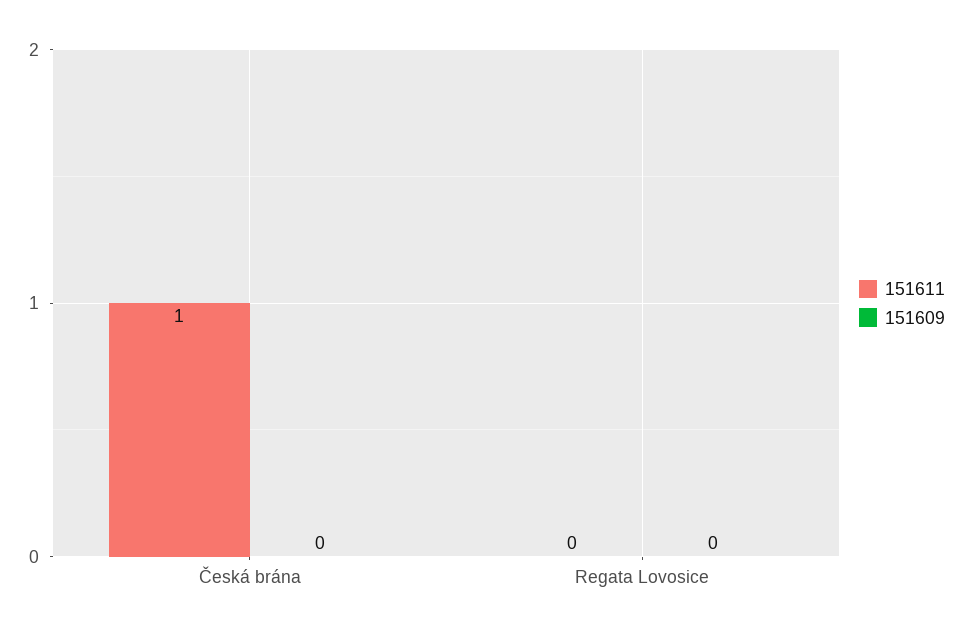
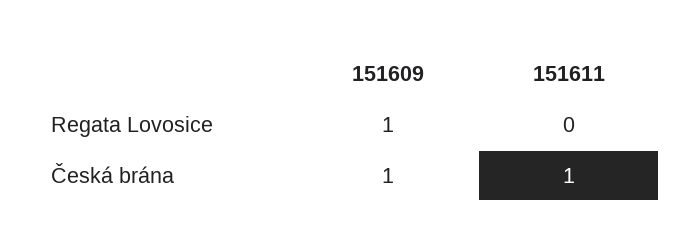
151609, Česká brána: 0 -> 1
151609, Regata Lovosice: 0 -> 1

